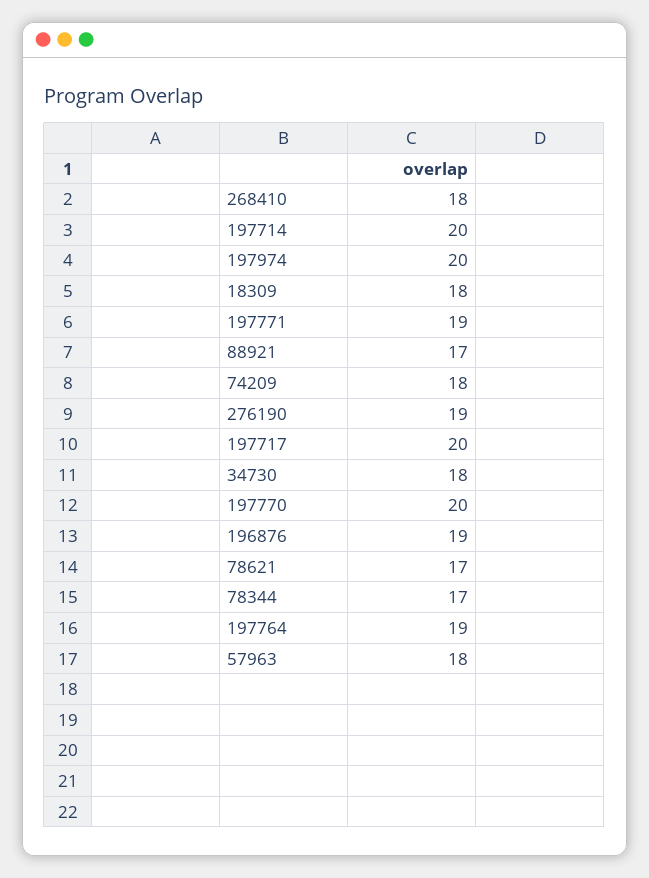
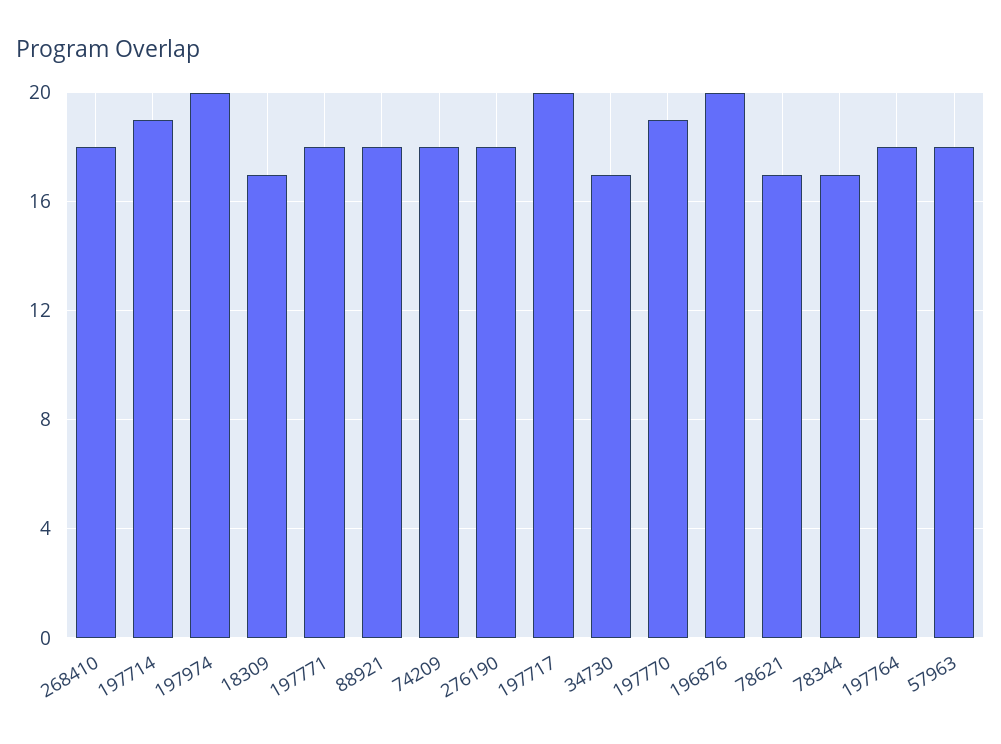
197714: 20 -> 19
18309: 18 -> 17
197771: 19 -> 18
88921: 17 -> 18
276190: 19 -> 18
34730: 18 -> 17
197770: 20 -> 19
196876: 19 -> 20
197764: 19 -> 18

